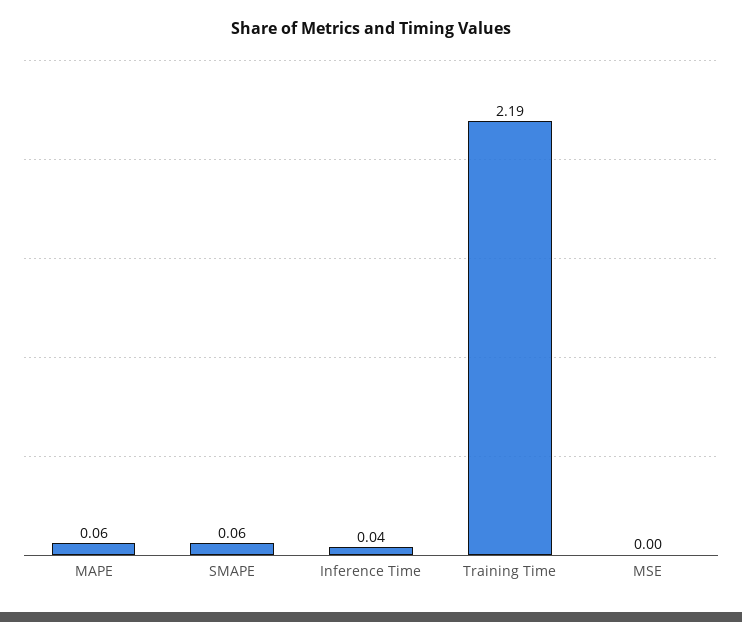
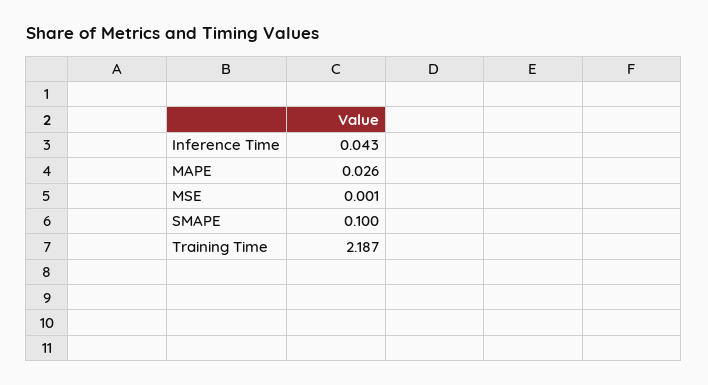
MAPE: 0.06 -> 0.026
SMAPE: 0.06 -> 0.1

